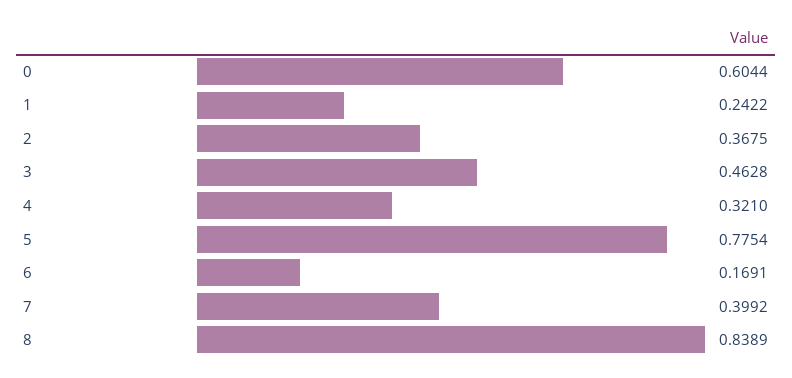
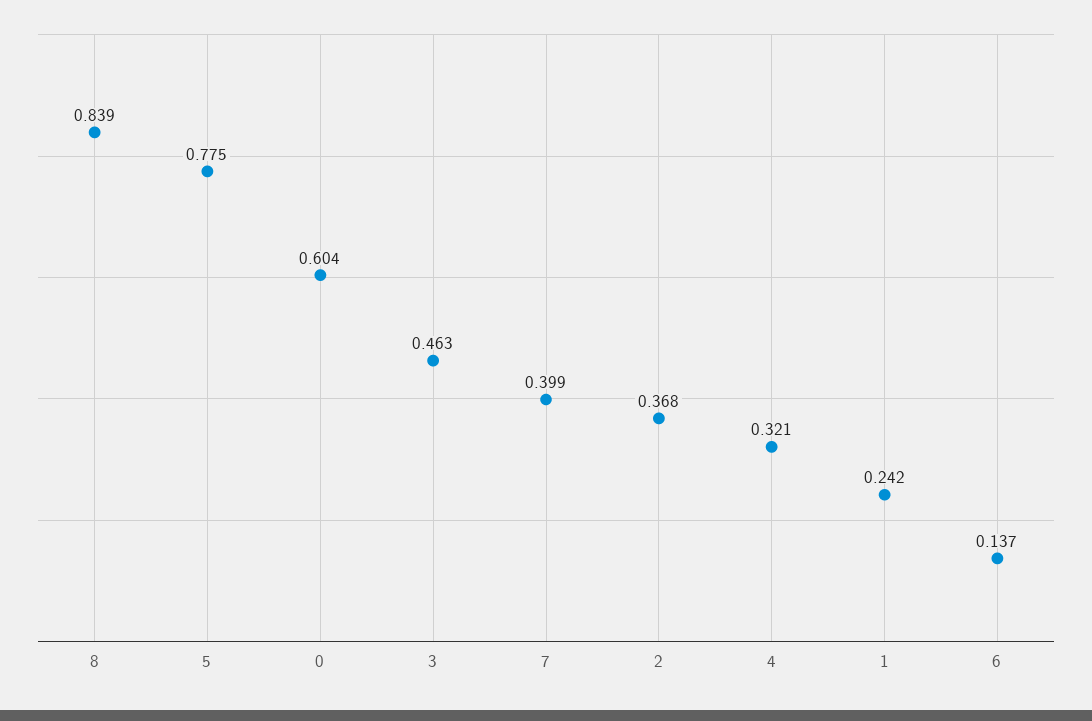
6: 0.1691 -> 0.137

